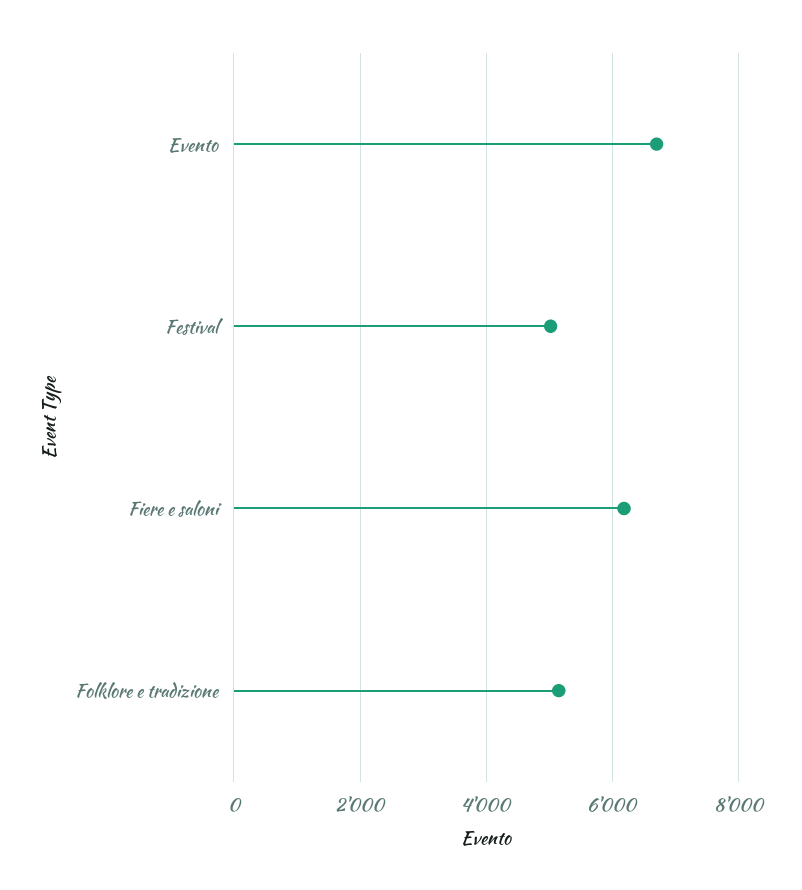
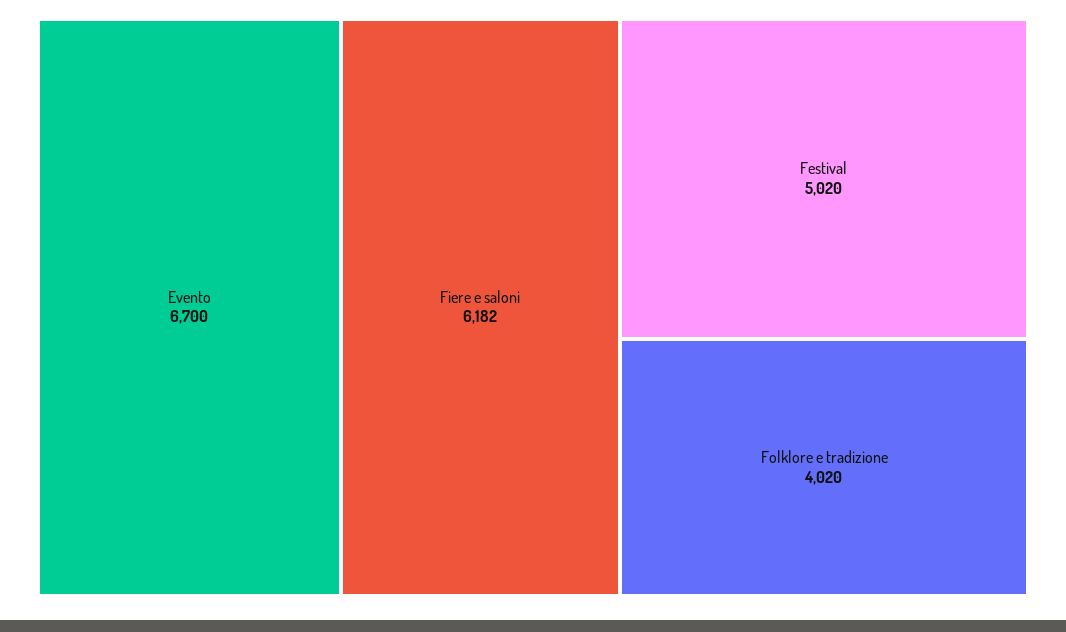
Folklore e tradizione: 5200 -> 4020

